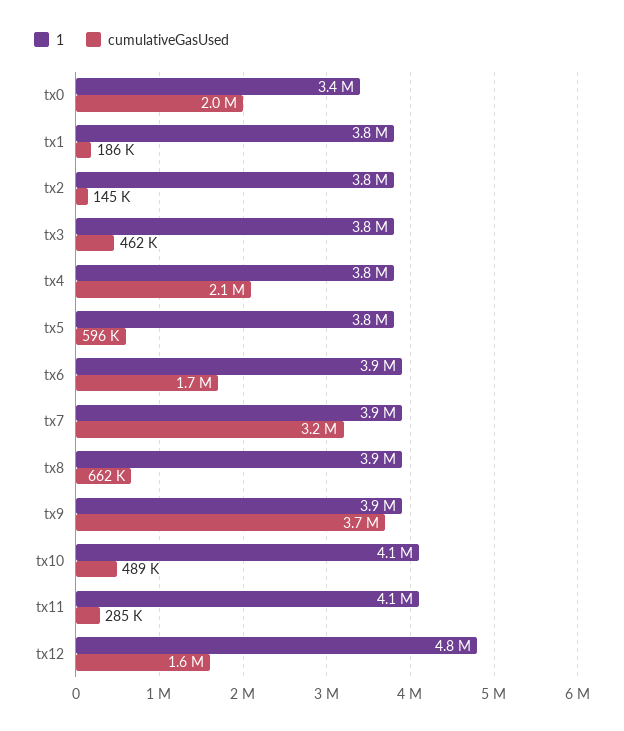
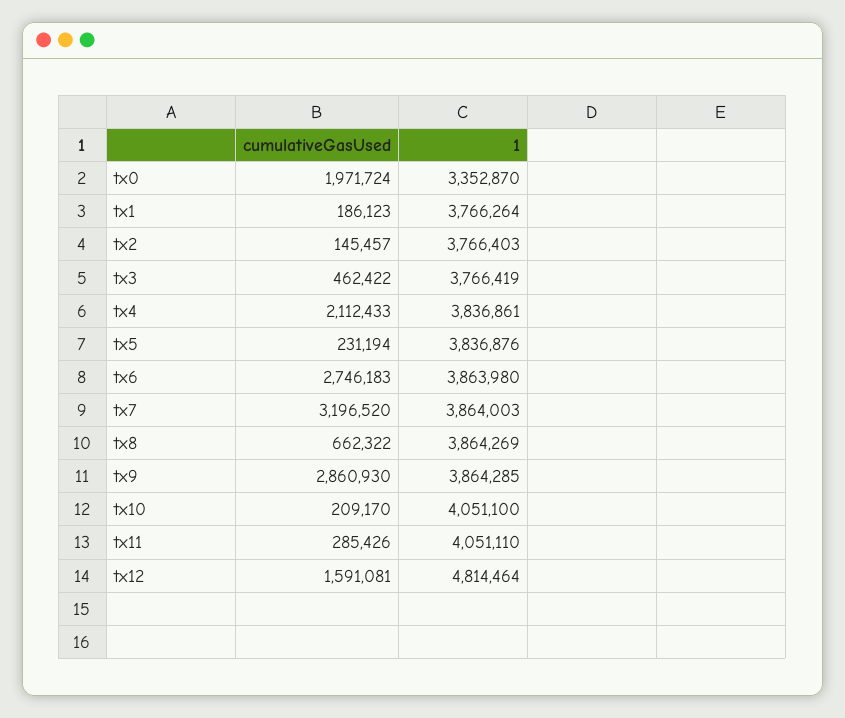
cumulativeGasUsed, tx5: 596000 -> 231194
cumulativeGasUsed, tx6: 1700000 -> 2746183
cumulativeGasUsed, tx9: 3700000 -> 2860930
cumulativeGasUsed, tx10: 489000 -> 209170

